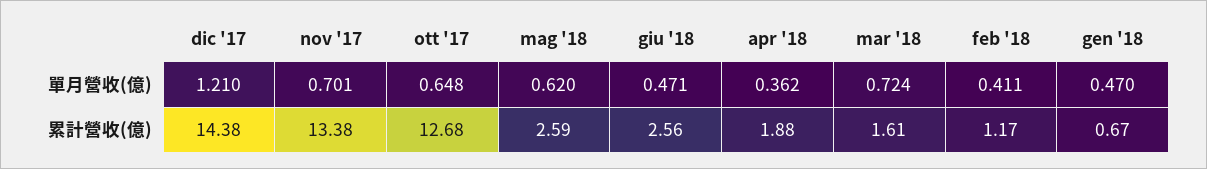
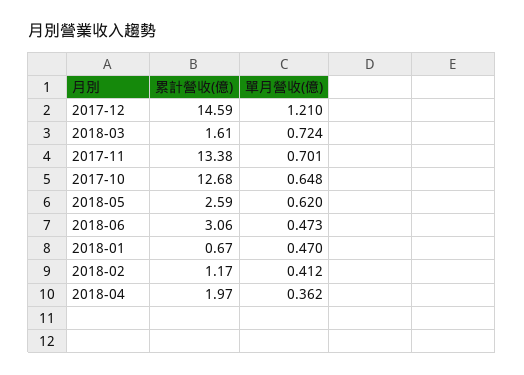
giu '18, 單月營收(億): 0.471 -> 0.473
feb '18, 單月營收(億): 0.411 -> 0.412
dic '17, 累計營收(億): 14.38 -> 14.59
giu '18, 累計營收(億): 2.56 -> 3.06
apr '18, 累計營收(億): 1.88 -> 1.97

